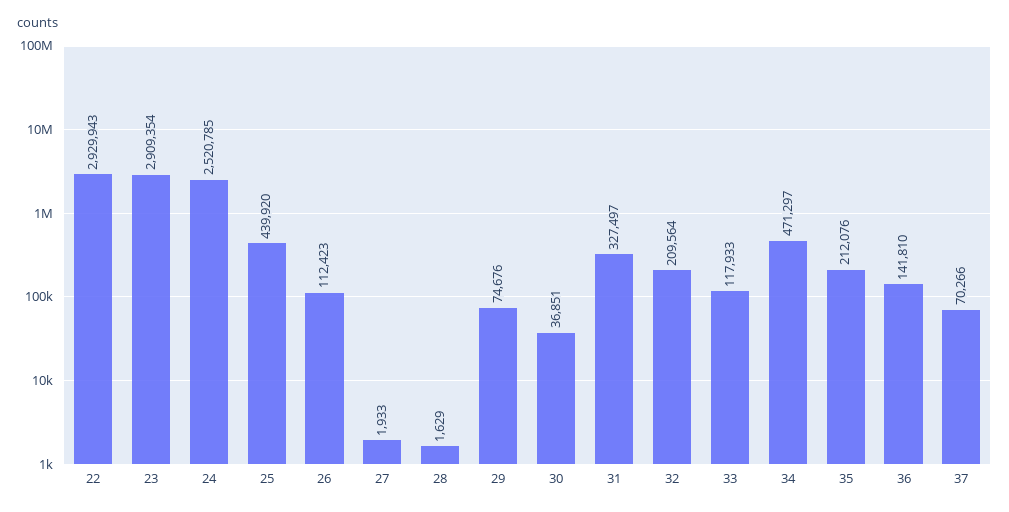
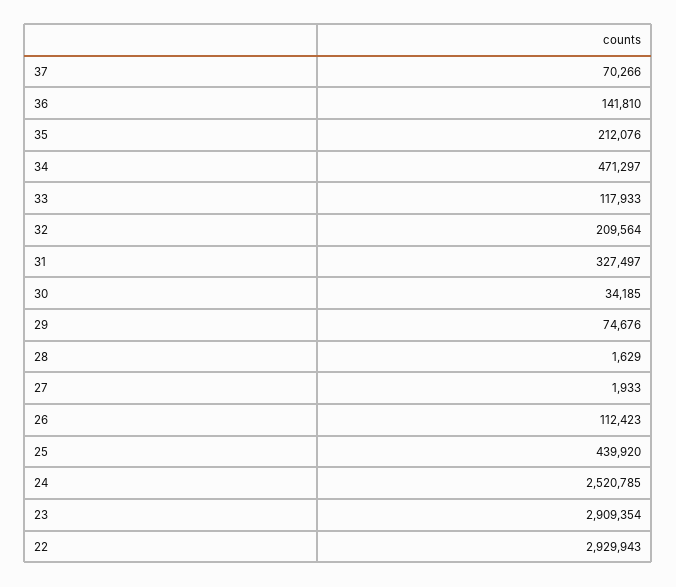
30: 36851 -> 34185

